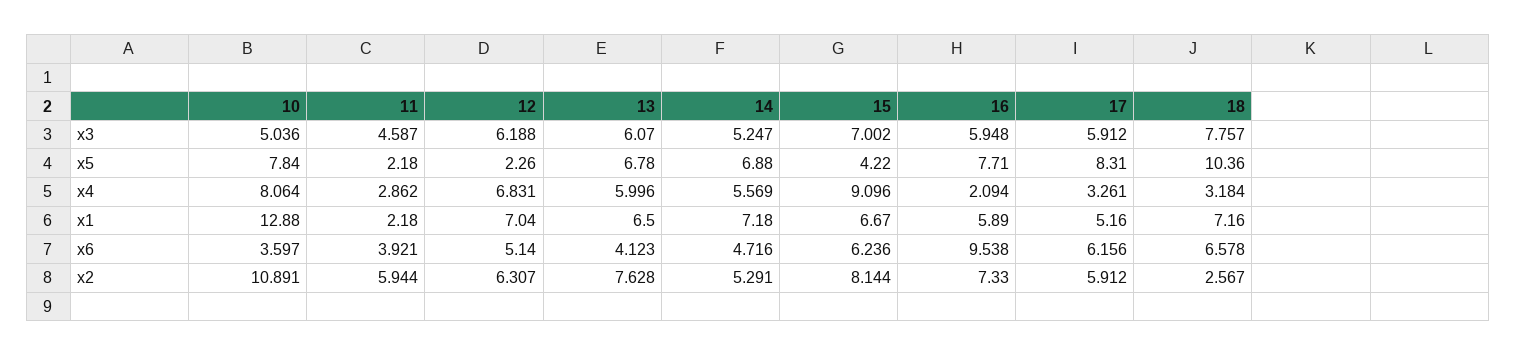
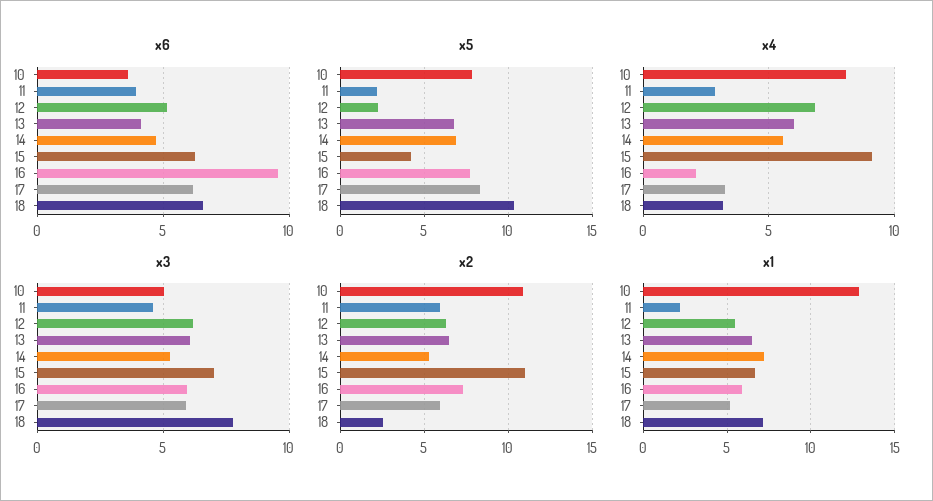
x1, 12: 7.04 -> 5.5
x2, 13: 7.628 -> 6.5
x2, 15: 8.144 -> 11

